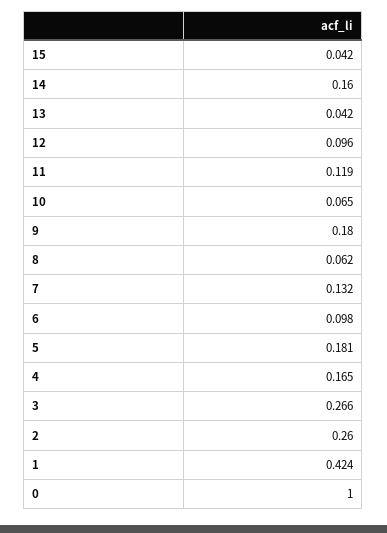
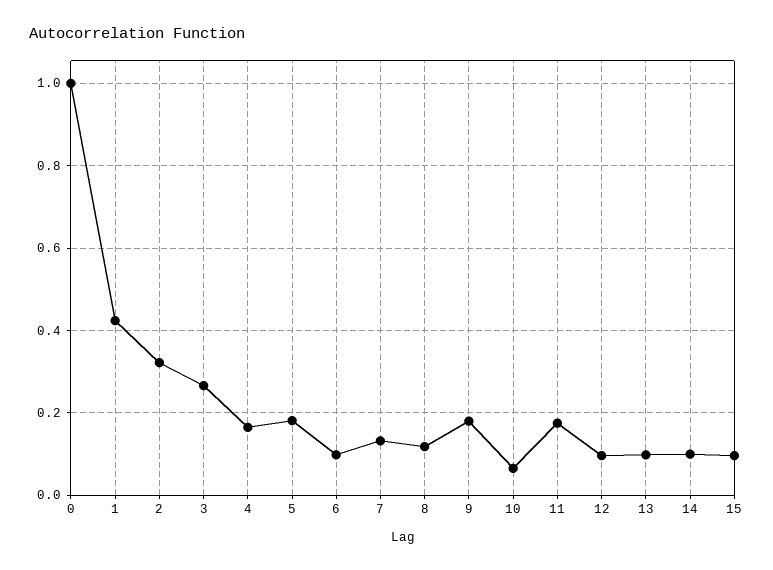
15: 0.042 -> 0.1
14: 0.16 -> 0.1
13: 0.042 -> 0.1
11: 0.119 -> 0.18
8: 0.062 -> 0.12
2: 0.26 -> 0.32

